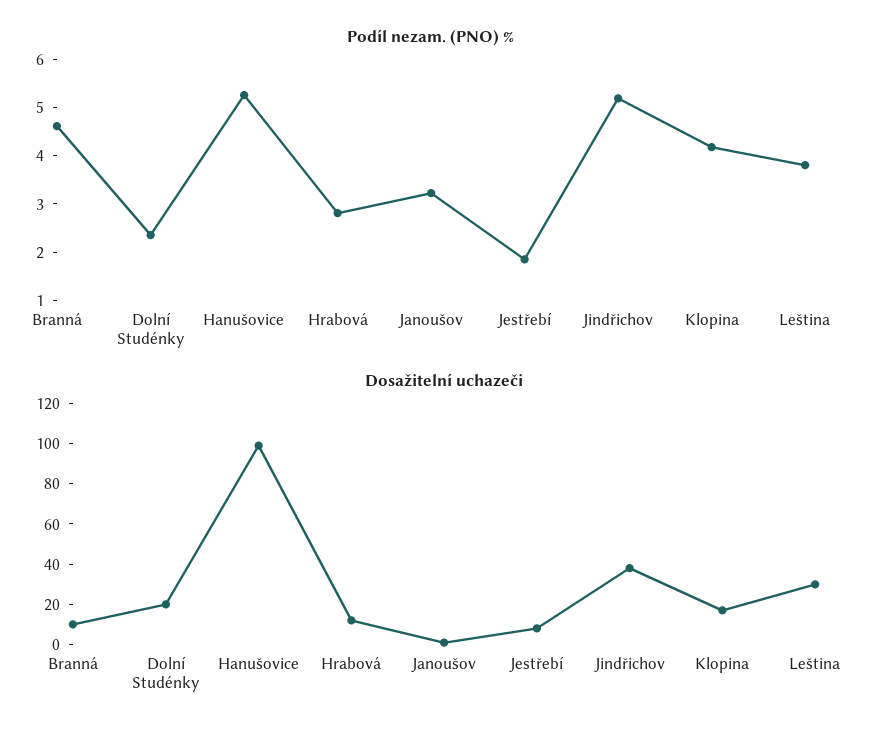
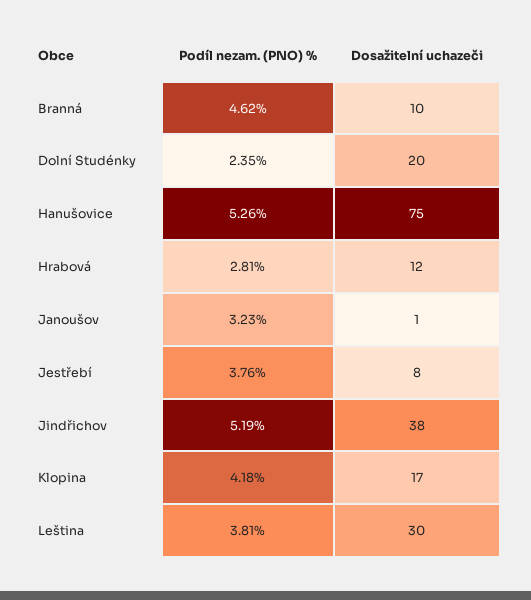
Podíl nezam. (PNO) %, Jestřebí: 1.8 -> 3.76
Dosažitelní uchazeči, Hanušovice: 100 -> 75

